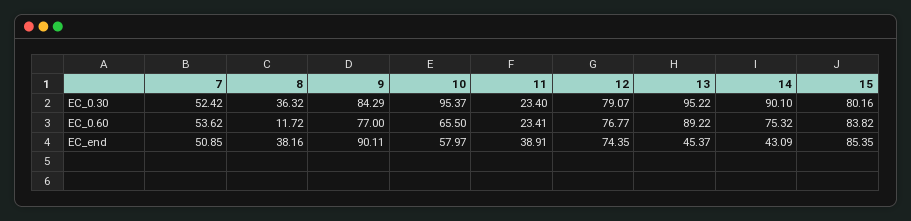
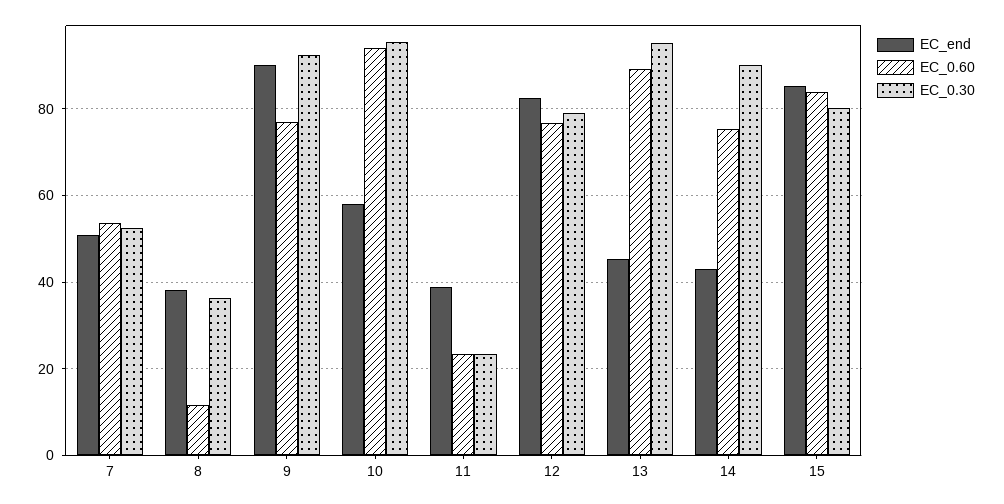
EC_0.30, 9: 84.29 -> 92
EC_0.60, 10: 65.5 -> 94
EC_end, 12: 74.35 -> 82

